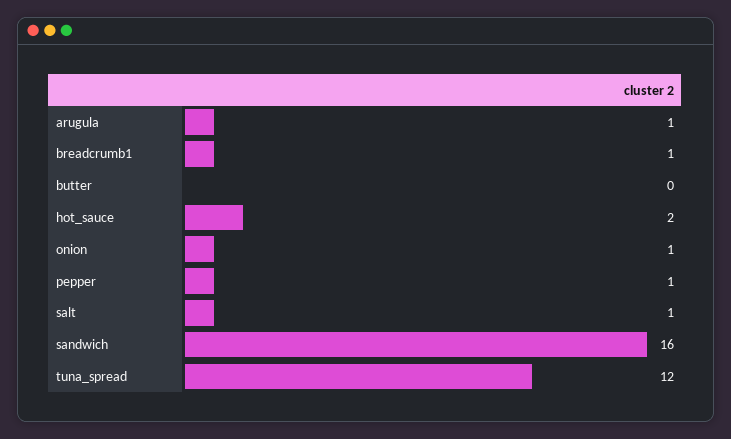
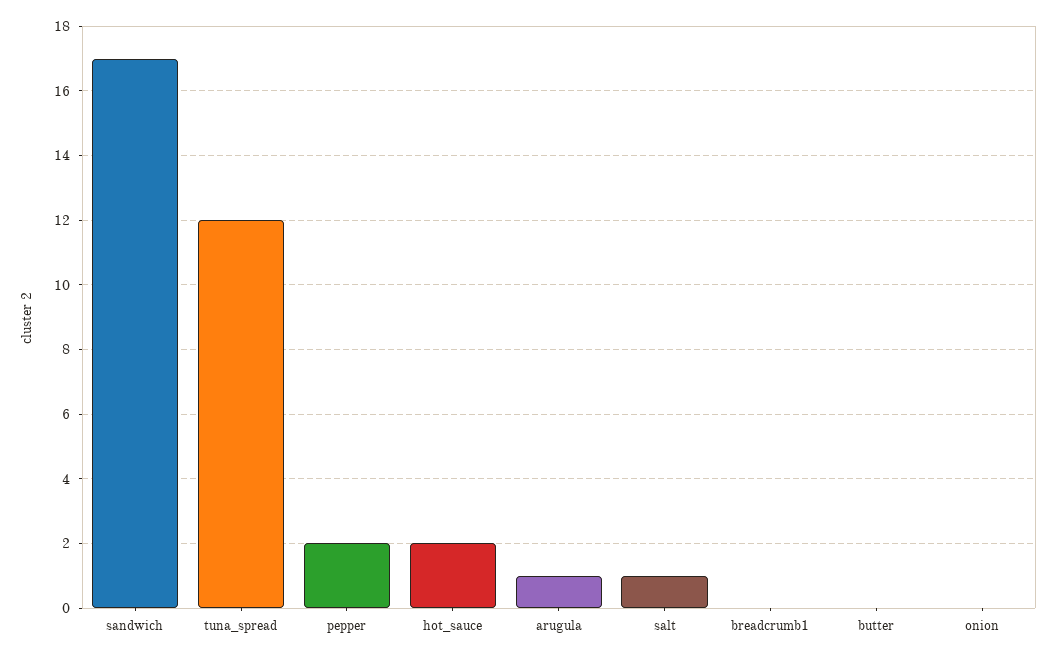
breadcrumb1: 1 -> 0
onion: 1 -> 0
pepper: 1 -> 2
sandwich: 16 -> 17

